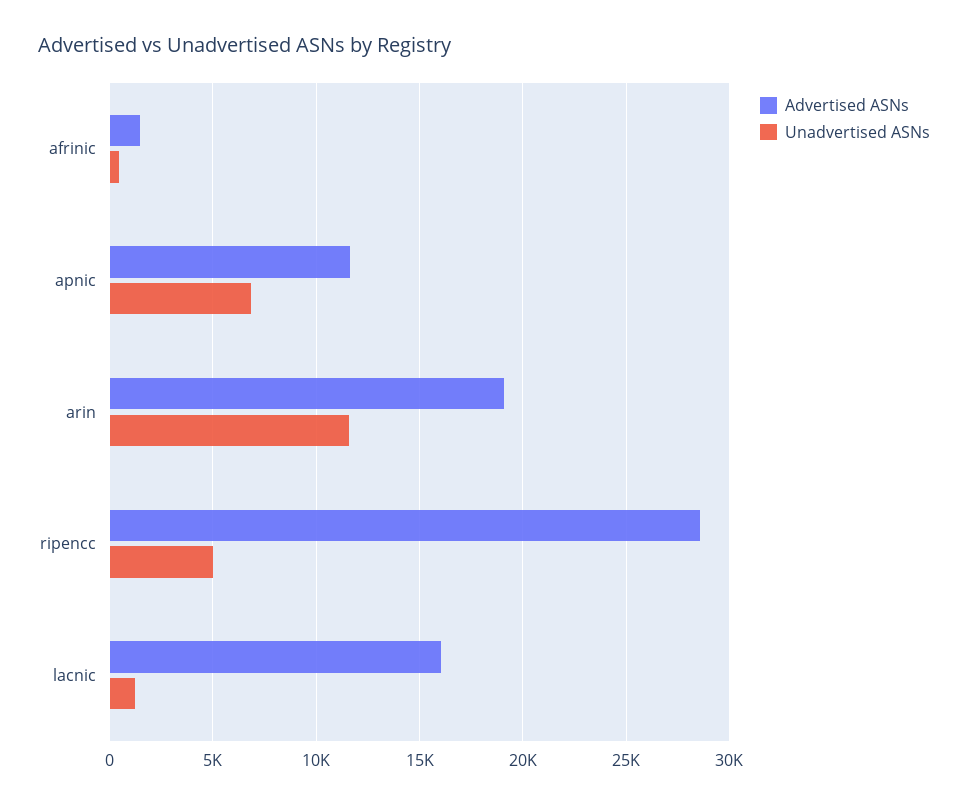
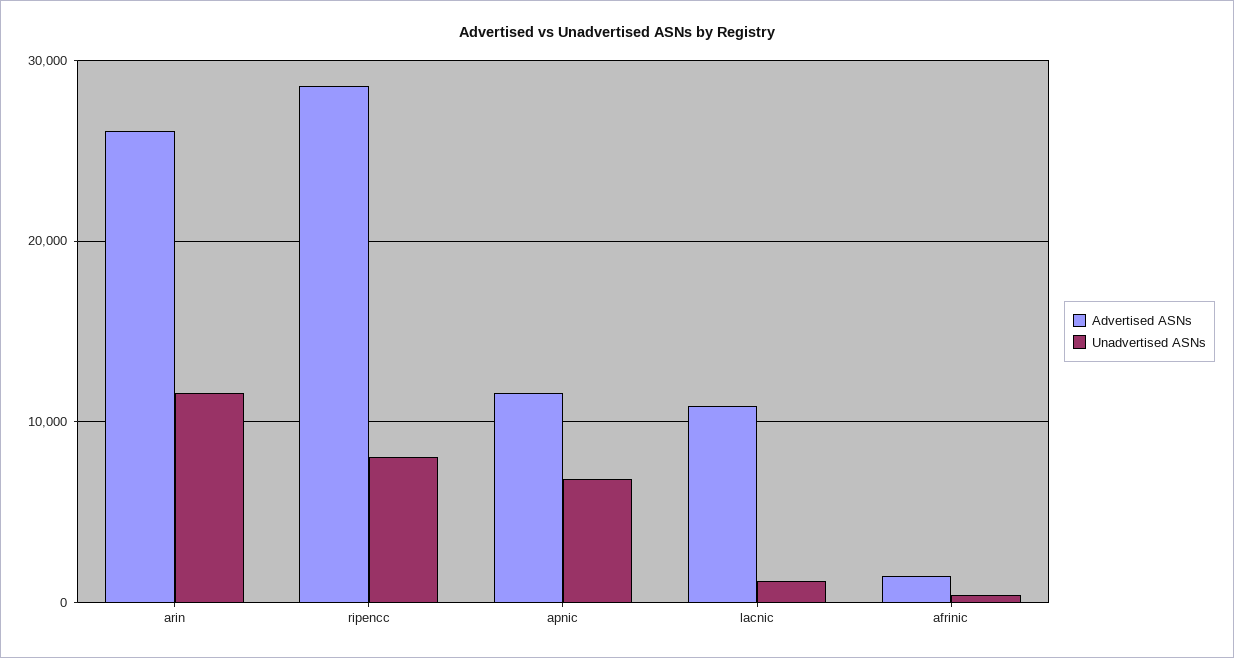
Advertised ASNs, arin: 19000 -> 26000
Unadvertised ASNs, ripencc: 5000 -> 8000
Advertised ASNs, lacnic: 16000 -> 11000

